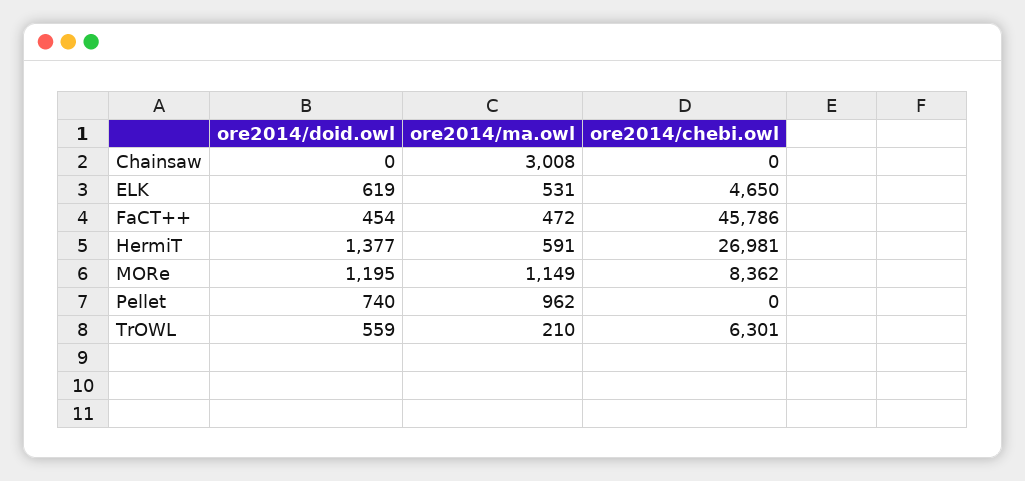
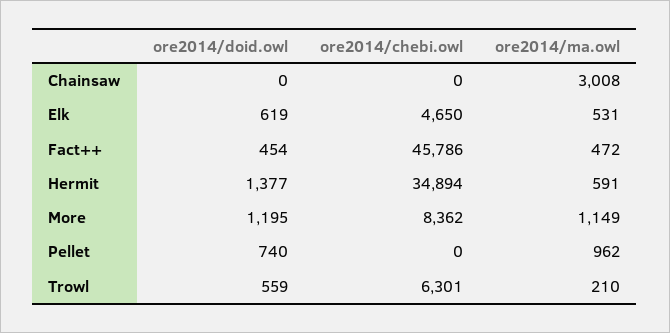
ore2014/chebi.owl, HermiT: 26981 -> 34894

